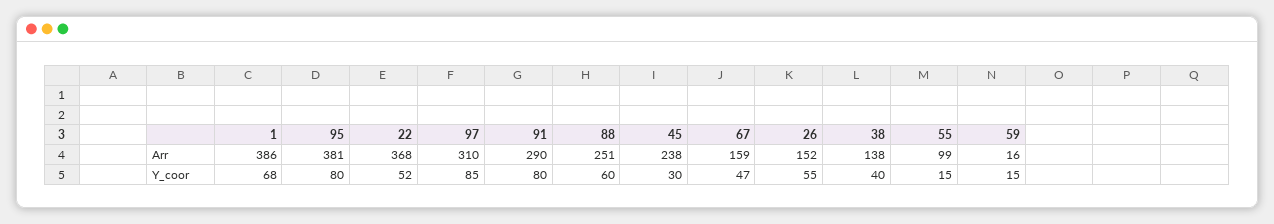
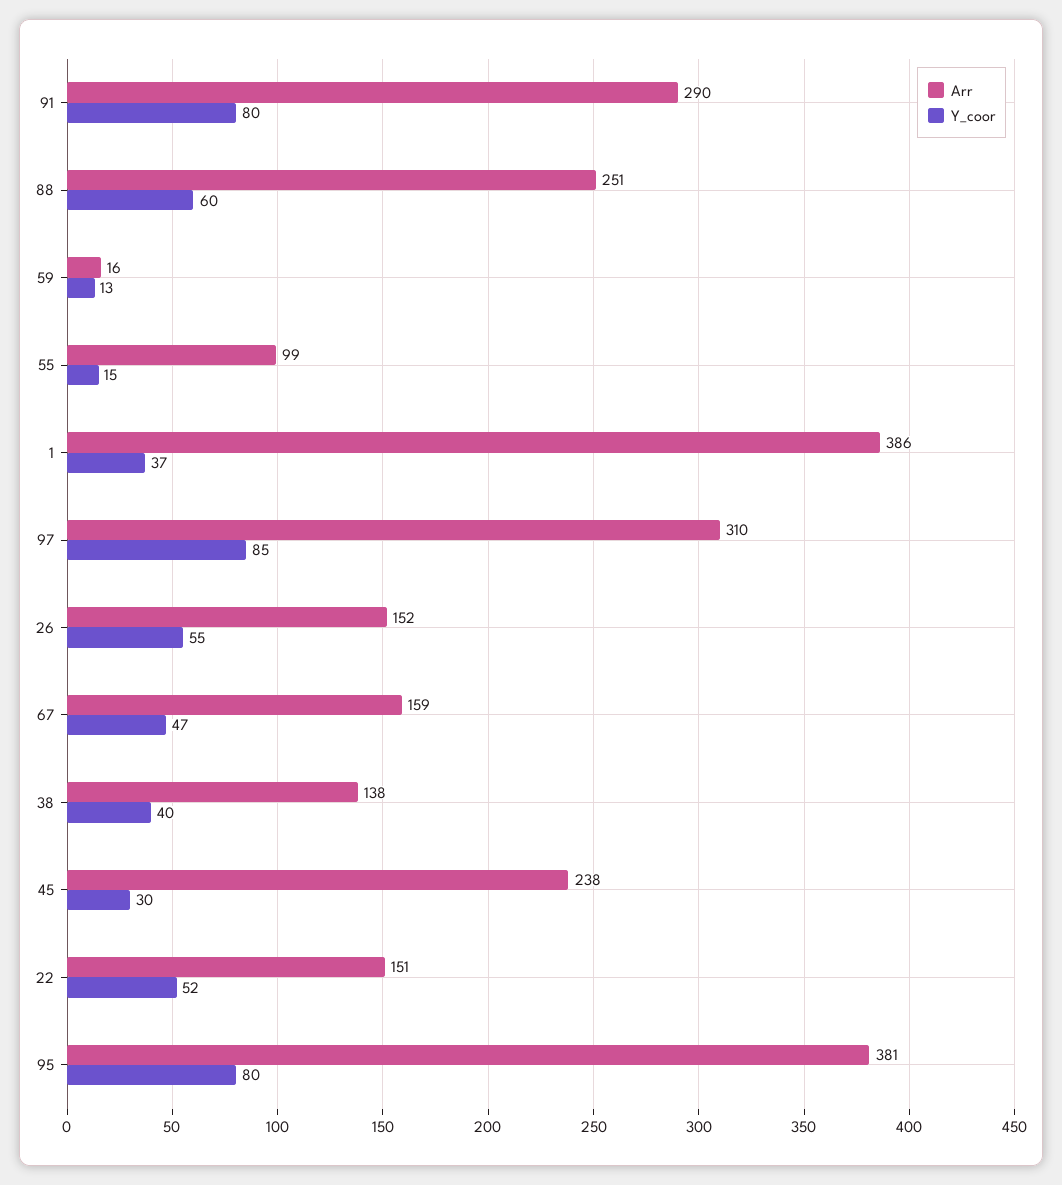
Arr, 22: 368 -> 151
Y_coor, 1: 68 -> 37
Y_coor, 59: 15 -> 13

